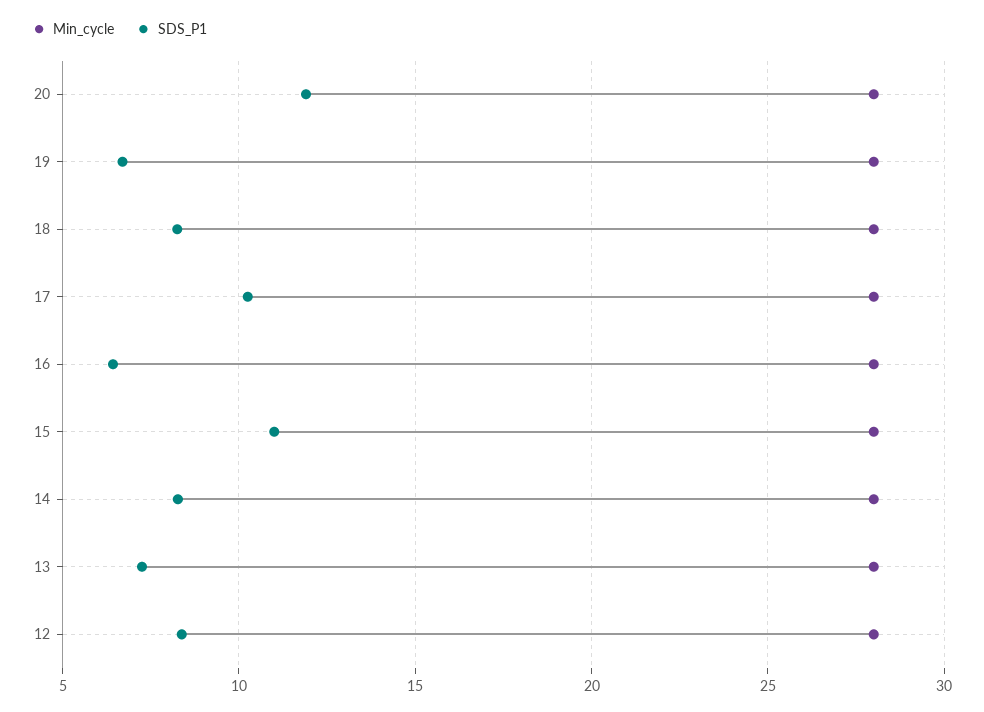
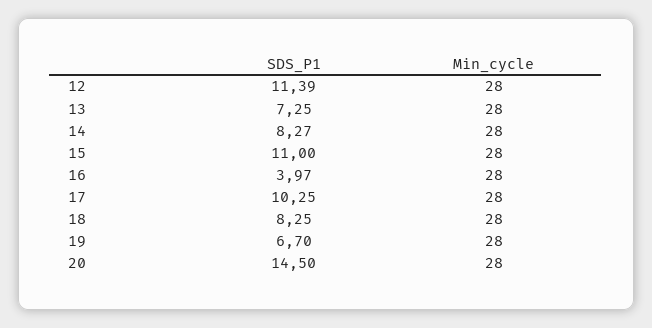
SDS_P1, 20: 12 -> 14.5
SDS_P1, 16: 6.5 -> 3.97
SDS_P1, 12: 8.5 -> 11.39

